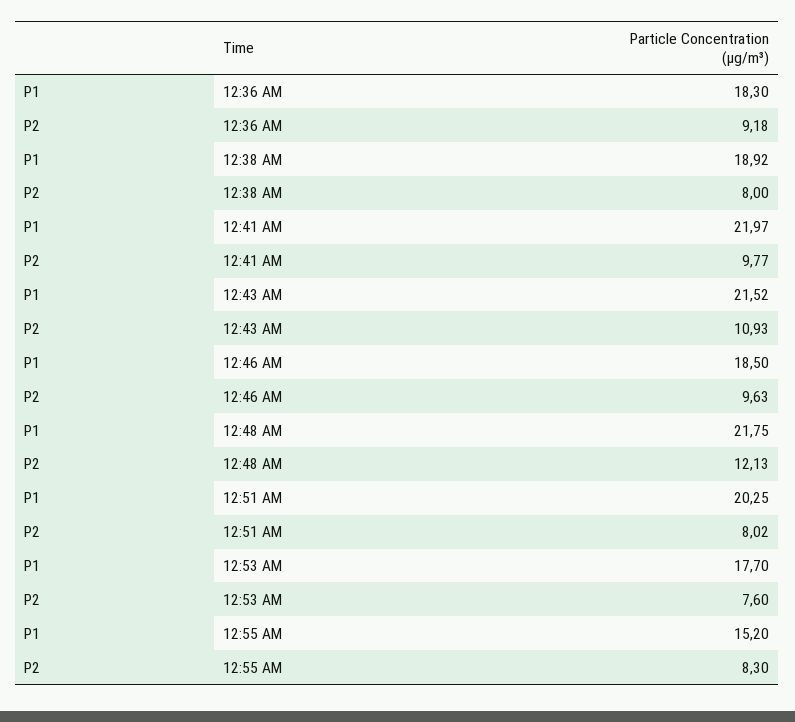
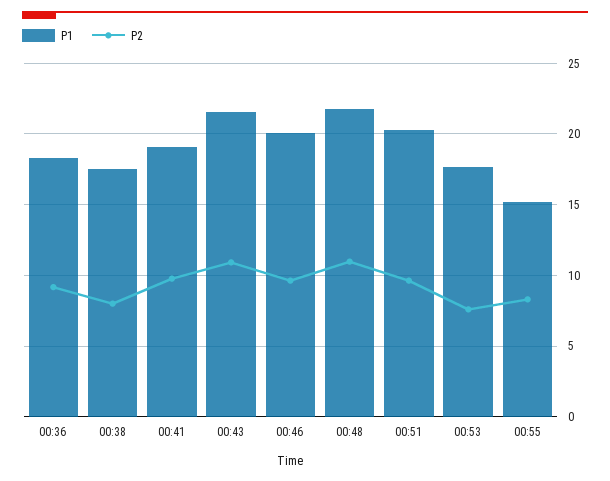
P1, 12:38 AM: 18.92 -> 17.5
P1, 12:41 AM: 21.97 -> 19
P1, 12:46 AM: 18.5 -> 20
P2, 12:48 AM: 12.13 -> 11
P2, 12:51 AM: 8.02 -> 9.5

